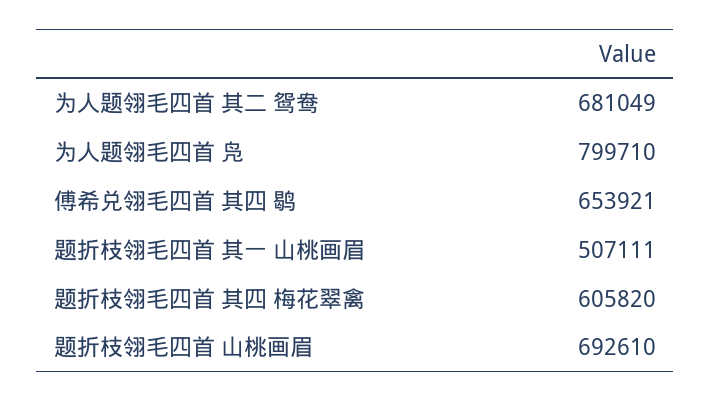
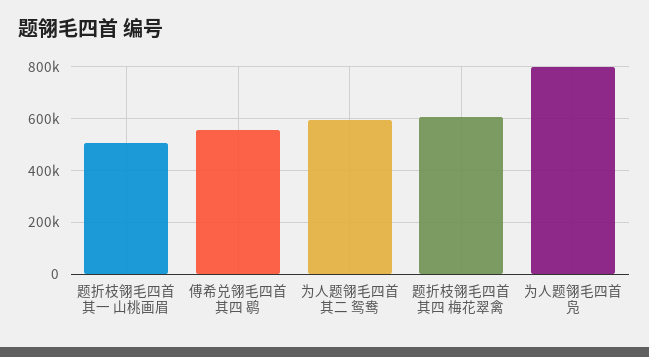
为人题翎毛四首 其二 鸳鸯: 681049 -> 600000
傅希兑翎毛四首 其四 鹖: 653921 -> 550000
题折枝翎毛四首 山桃画眉: 692610 -> none

